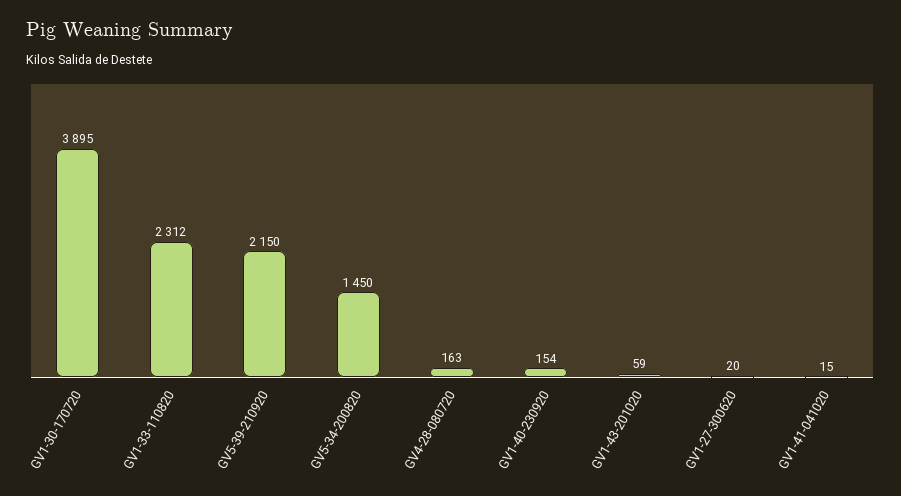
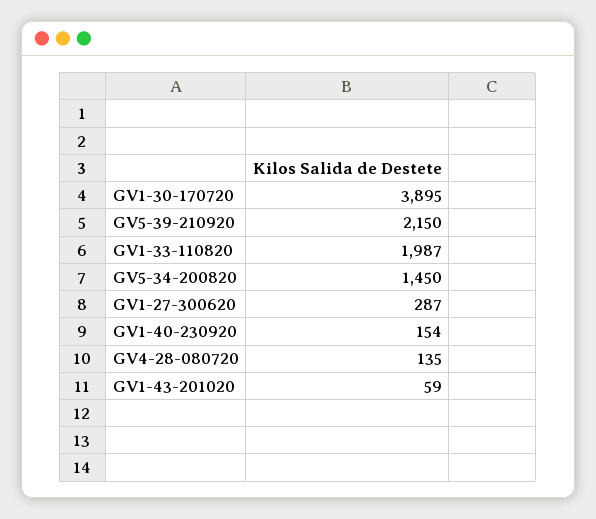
GV1-33-110820: 2312 -> 1987
GV4-28-080720: 163 -> 135
GV1-27-300620: 20 -> 287
GV1-41-041020: 15 -> none

